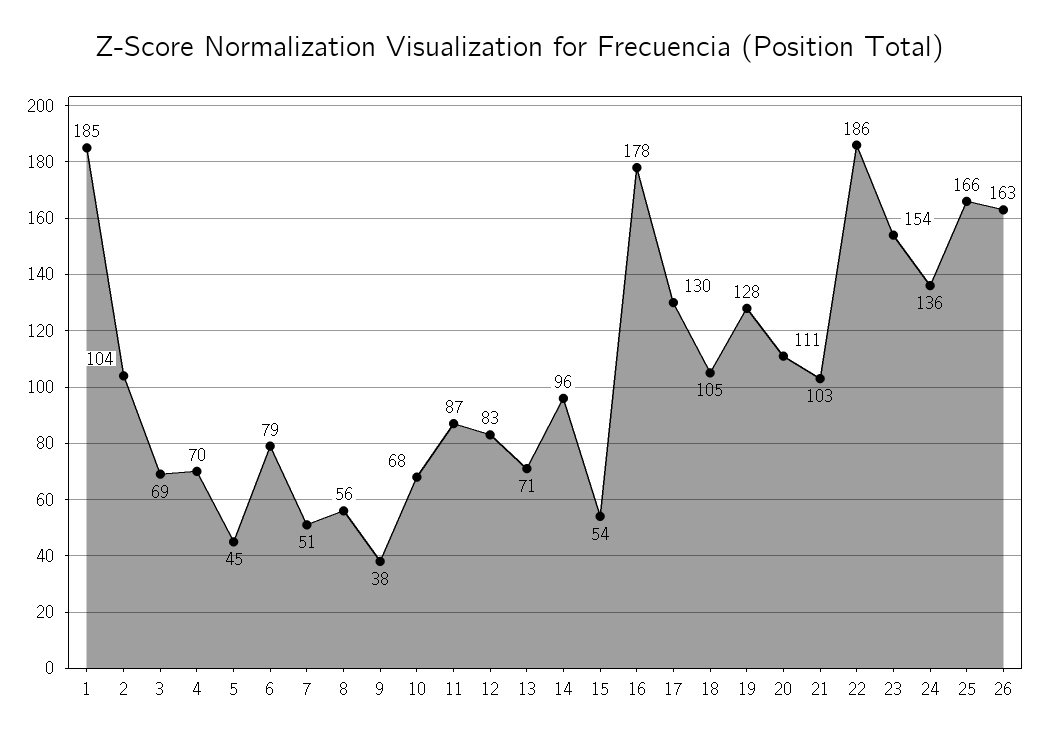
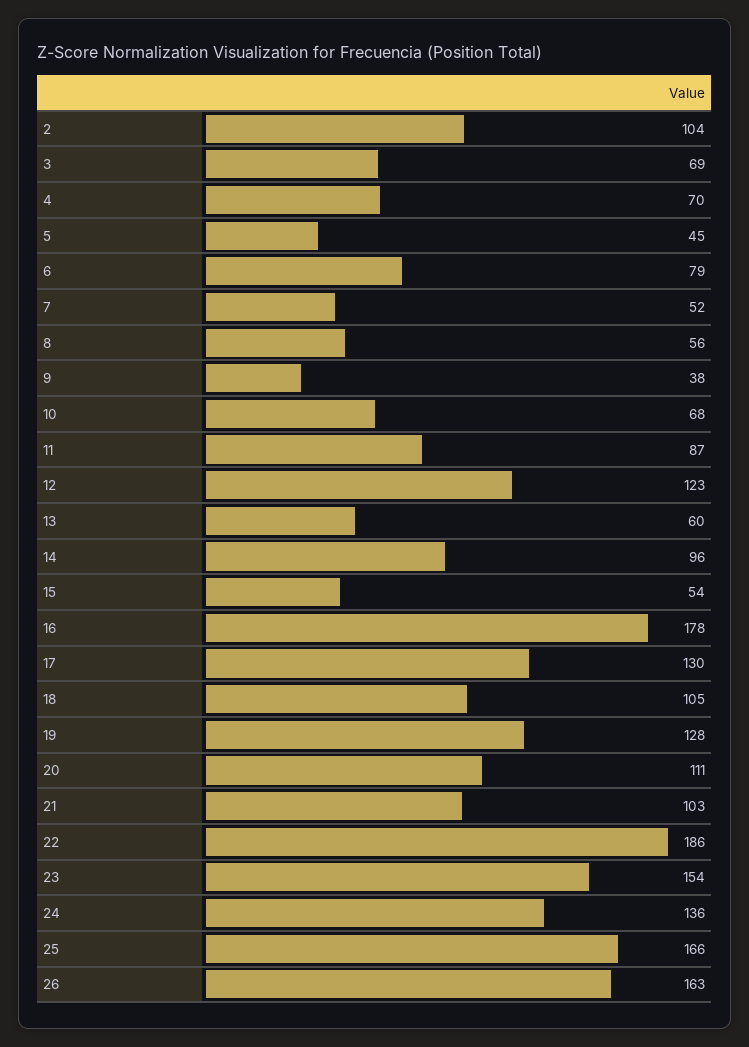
1: 185 -> none
7: 51 -> 52
12: 83 -> 123
13: 71 -> 60

